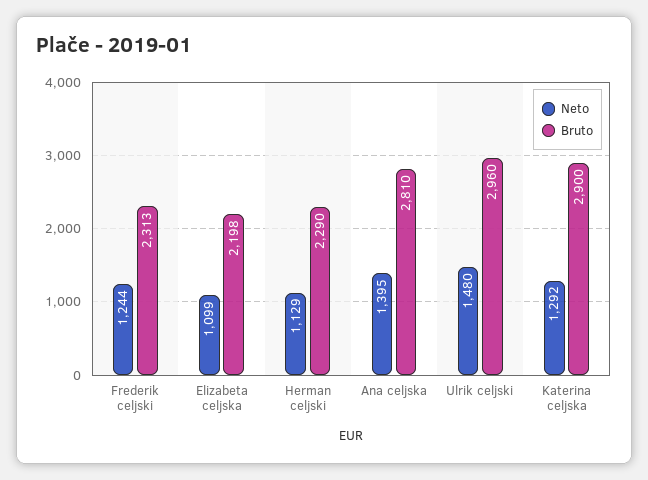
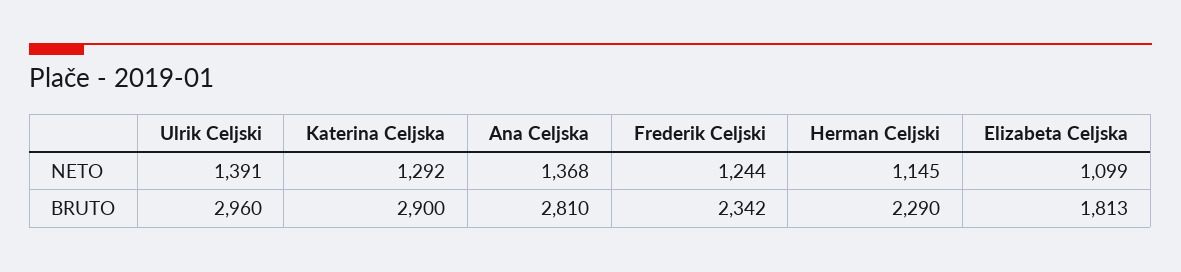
Bruto, Frederik celjski: 2313 -> 2342
Bruto, Elizabeta celjska: 2198 -> 1813
Neto, Herman celjski: 1129 -> 1145
Neto, Ana celjska: 1395 -> 1368
Neto, Ulrik celjski: 1480 -> 1391

